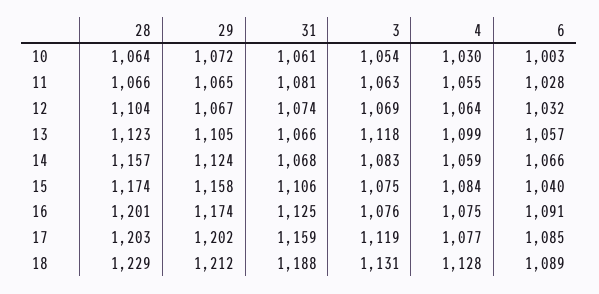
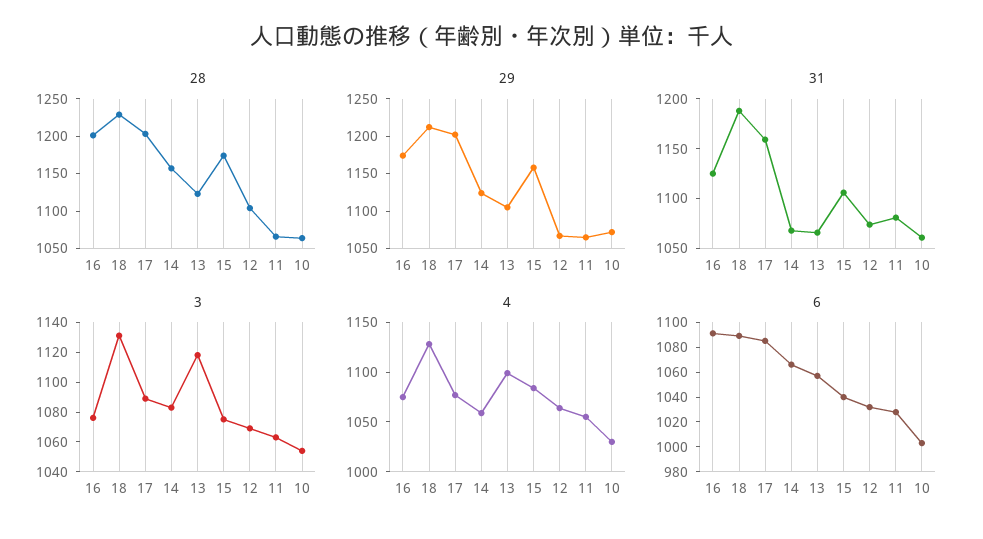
3, 17: 1119 -> 1090

